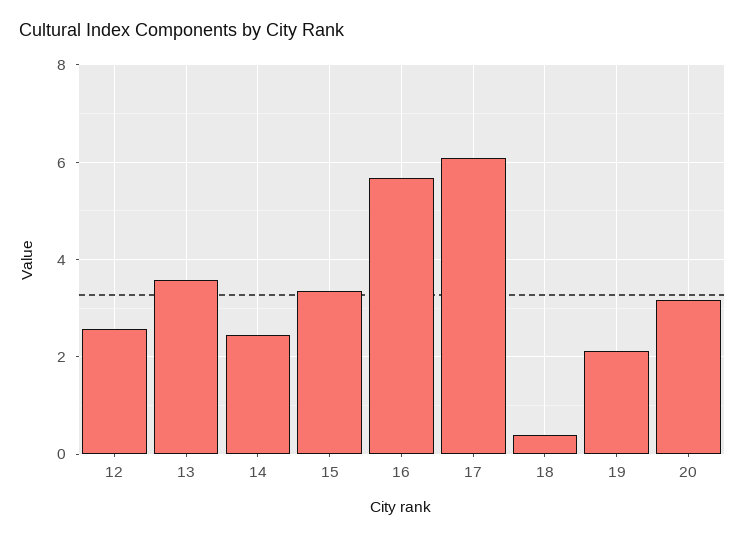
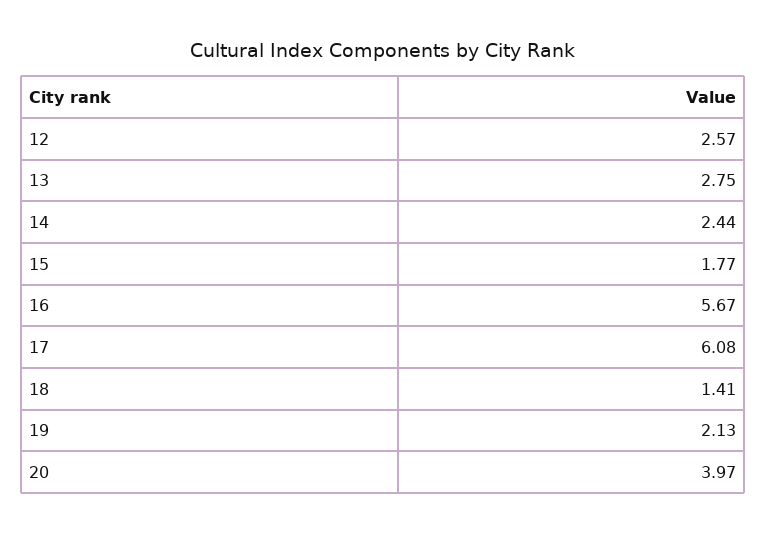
13: 3.6 -> 2.75
15: 3.4 -> 1.77
18: 0.4 -> 1.41
20: 3.2 -> 3.97

